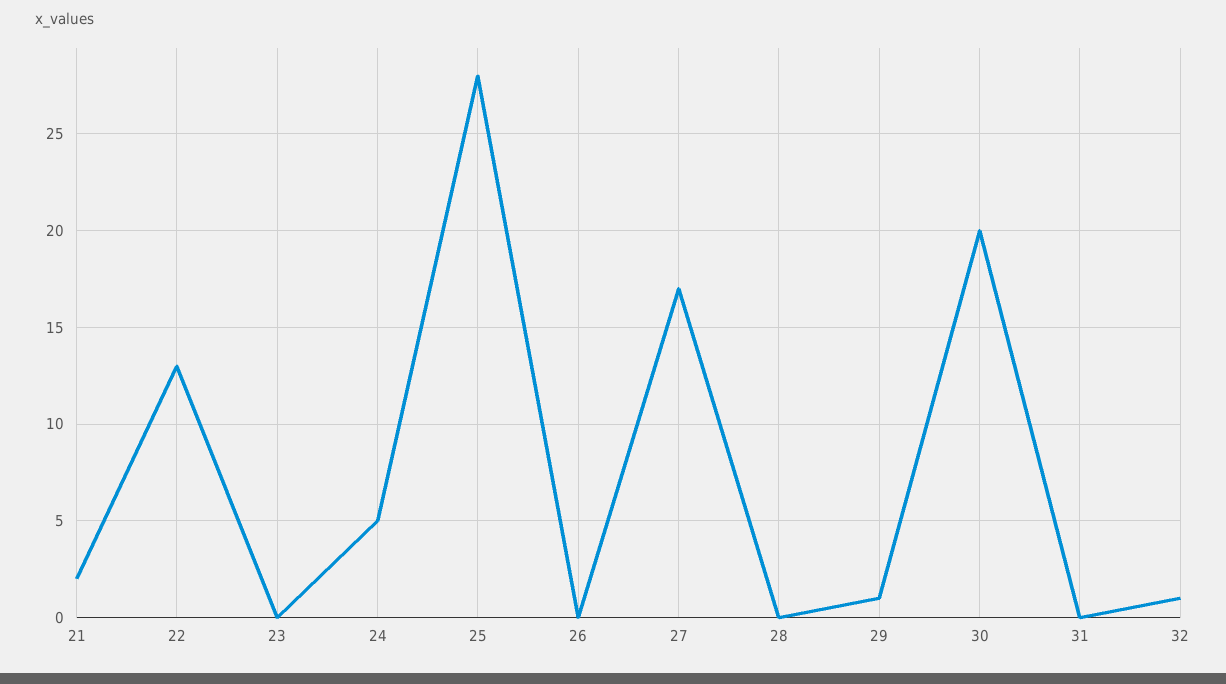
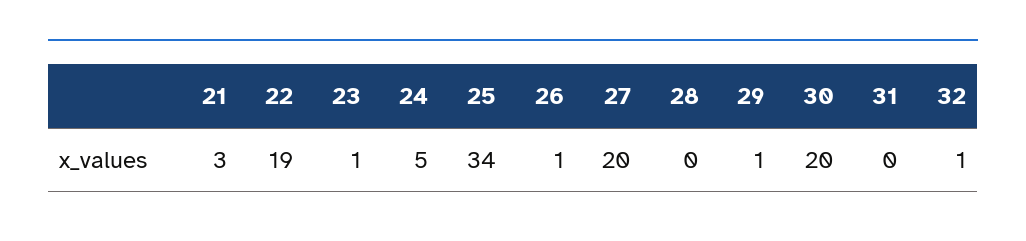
21: 2 -> 3
22: 13 -> 19
23: 0 -> 1
25: 28 -> 34
26: 0 -> 1
27: 17 -> 20

